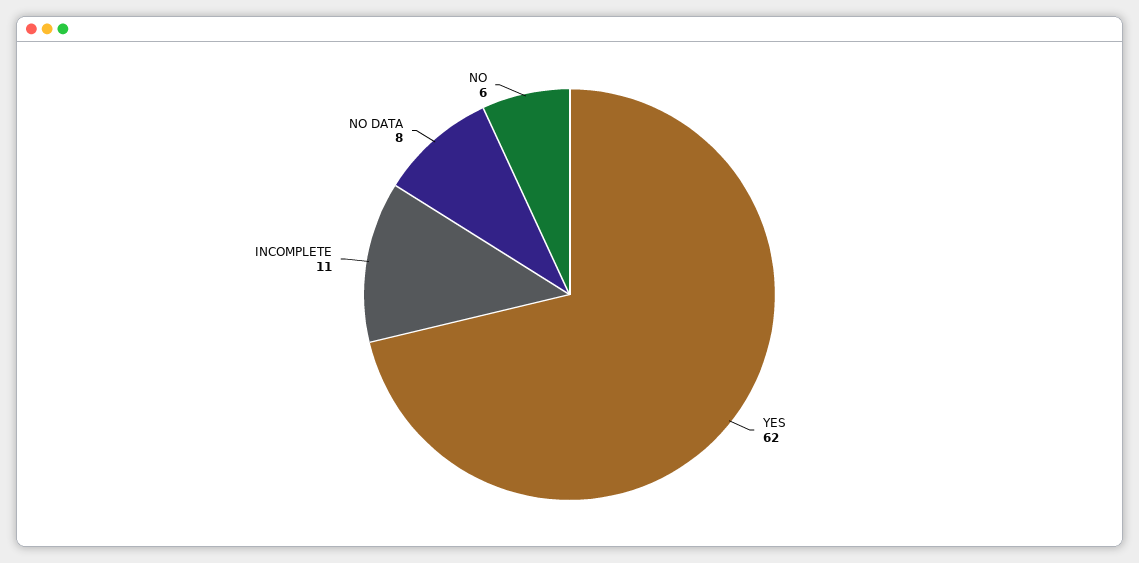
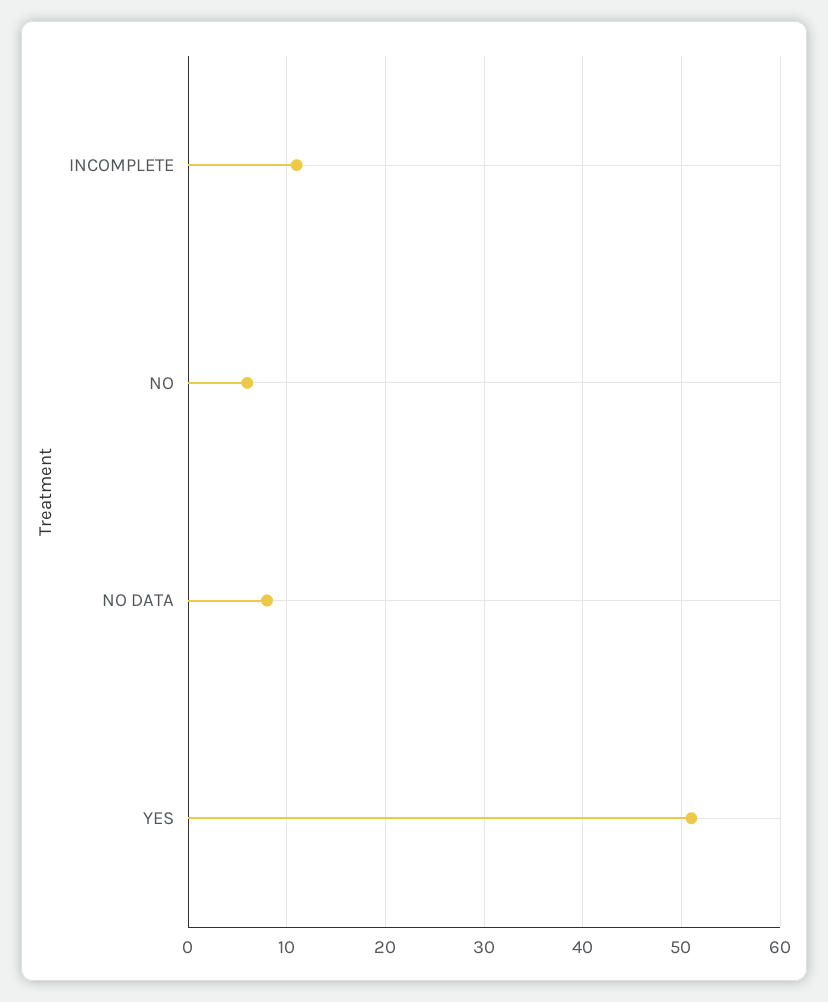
YES: 62 -> 51

